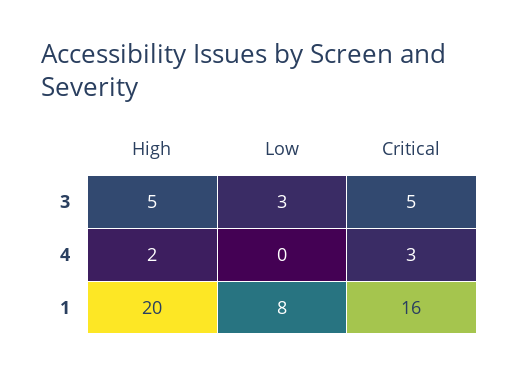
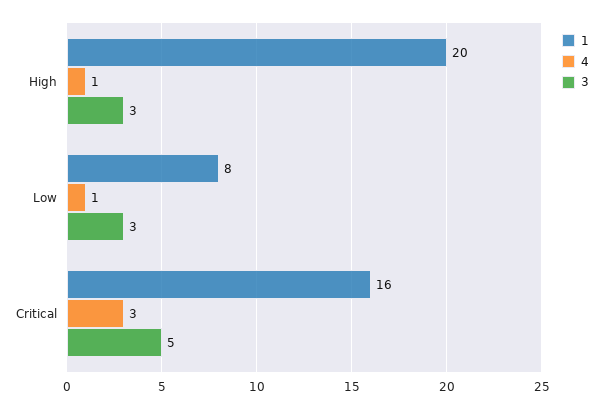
3, High: 5 -> 3
4, High: 2 -> 1
4, Low: 0 -> 1

